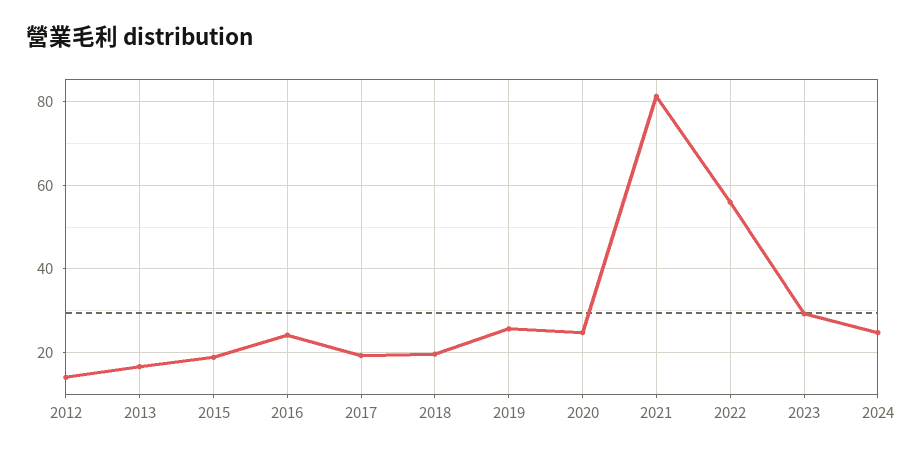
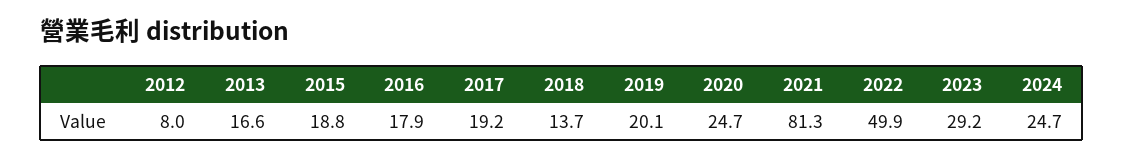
2012: 14 -> 8
2016: 24 -> 17.9
2018: 20 -> 13.7
2019: 26 -> 20.1
2022: 56 -> 49.9

